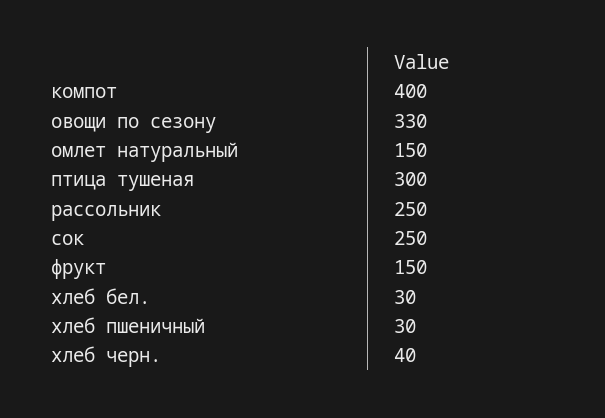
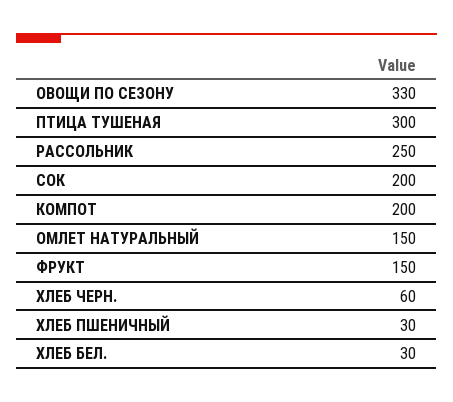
компот: 400 -> 200
сок: 250 -> 200
хлеб черн.: 40 -> 60

